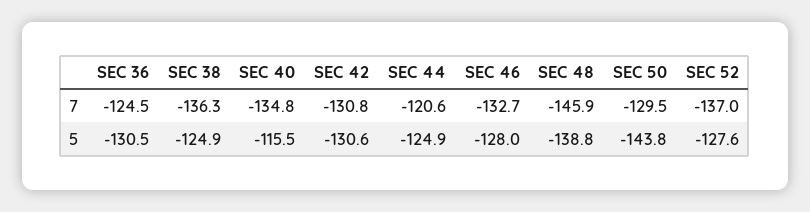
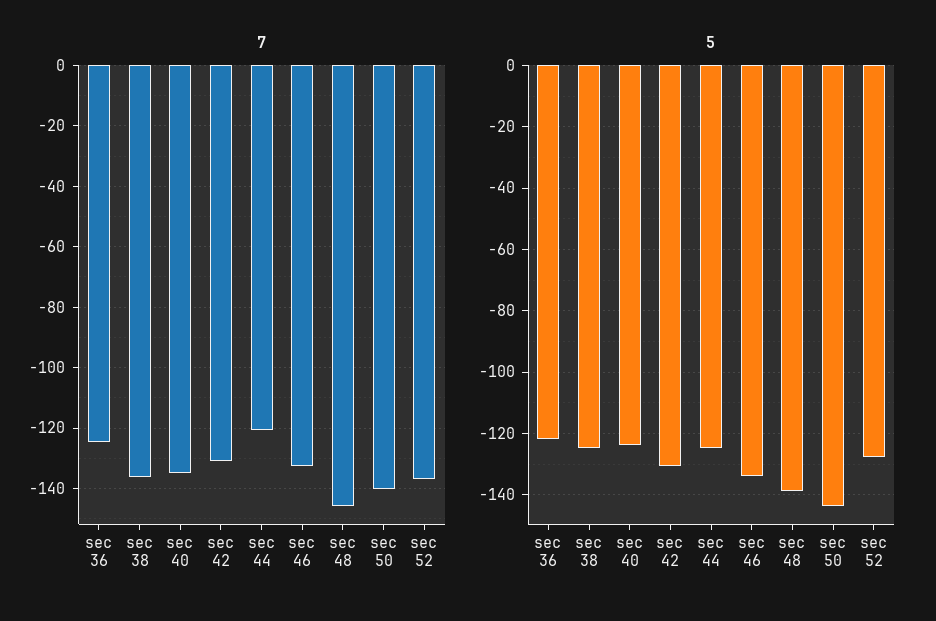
7, SEC 50: -129.5 -> -140
5, SEC 36: -130.5 -> -122
5, SEC 40: -115.5 -> -124
5, SEC 46: -128 -> -134

